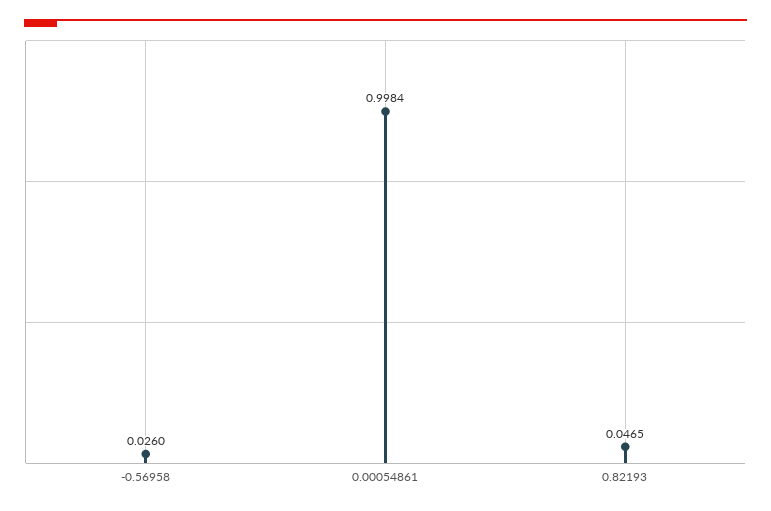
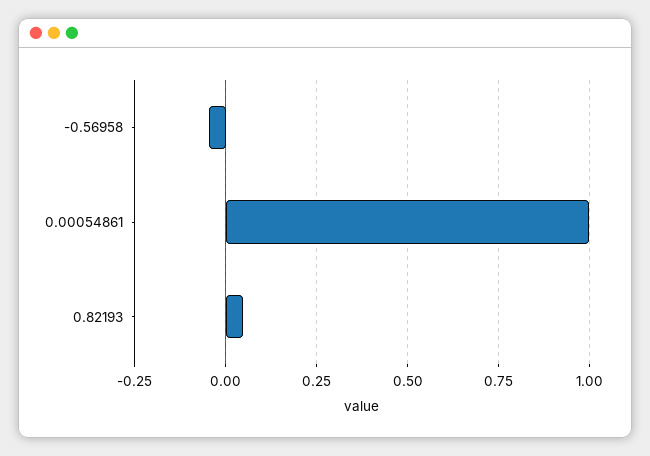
-0.56958: 0.026 -> -0.05

